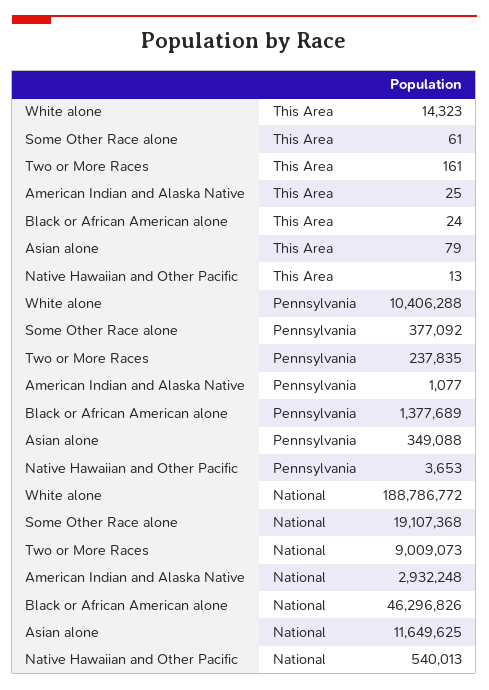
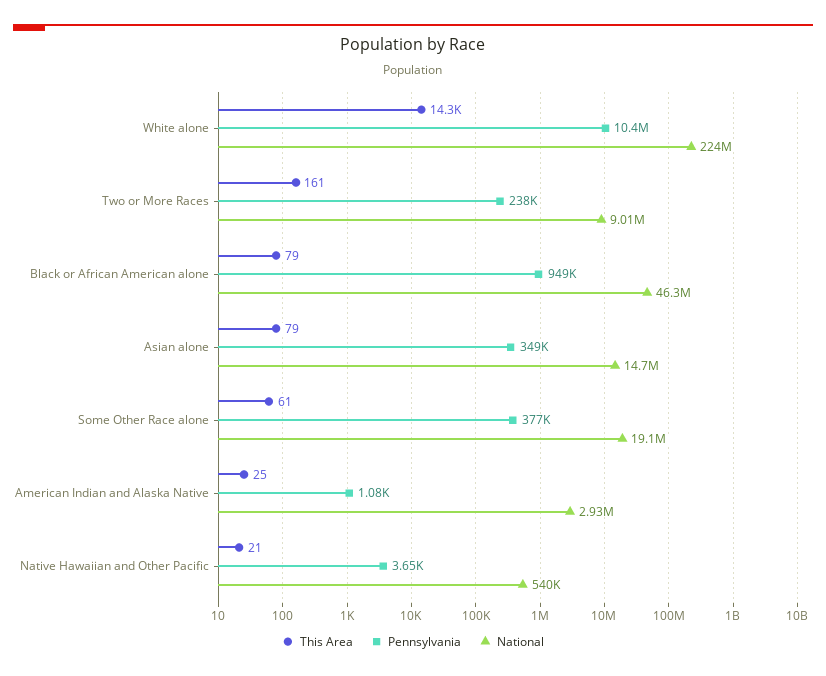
This Area, Black or African American alone: 24 -> 79
This Area, Native Hawaiian and Other Pacific: 13 -> 21
Pennsylvania, Black or African American alone: 1377689 -> 949000
National, White alone: 188786772 -> 224000000
National, Asian alone: 11649625 -> 14700000

